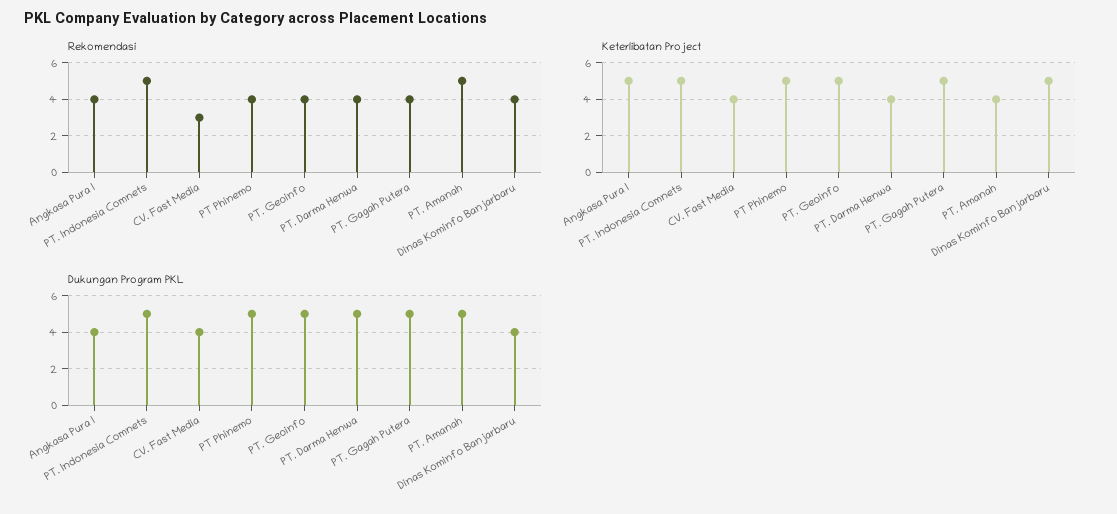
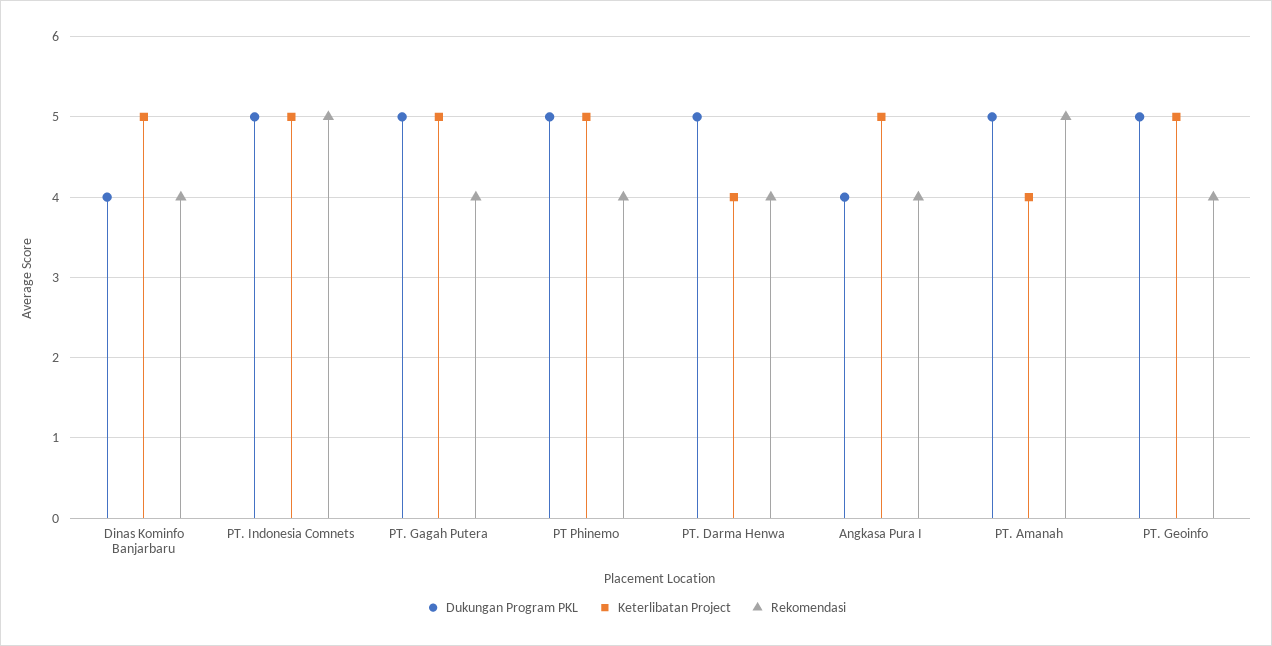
Rekomendasi, CV. Fast Media: 3 -> none
Keterlibatan Project, CV. Fast Media: 4 -> none
Dukungan Program PKL, CV. Fast Media: 4 -> none

